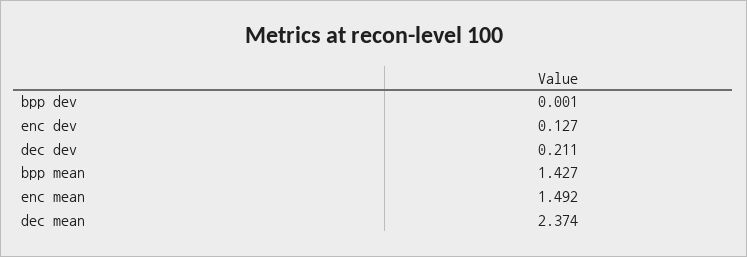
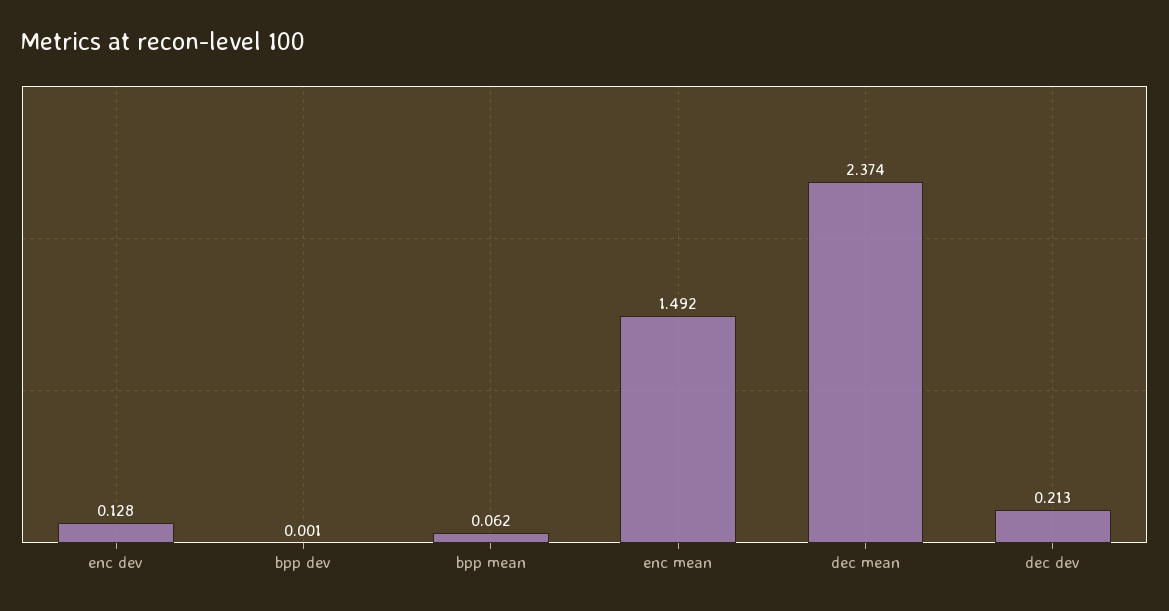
enc dev: 0.127 -> 0.128
dec dev: 0.211 -> 0.213
bpp mean: 1.427 -> 0.062

